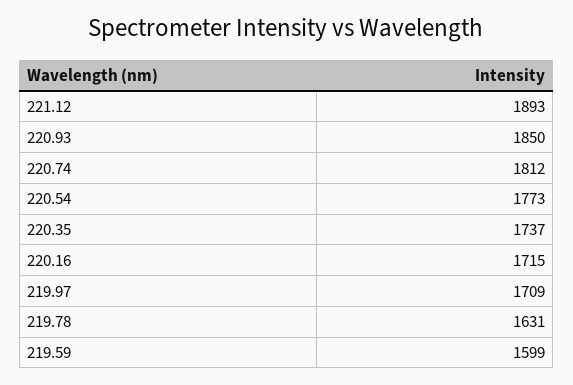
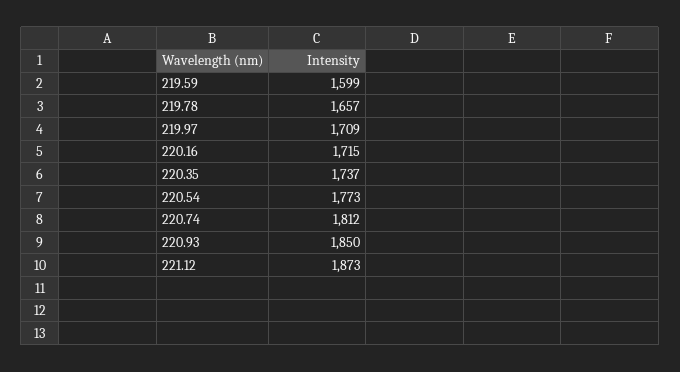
221.12: 1893 -> 1873
219.78: 1631 -> 1657

